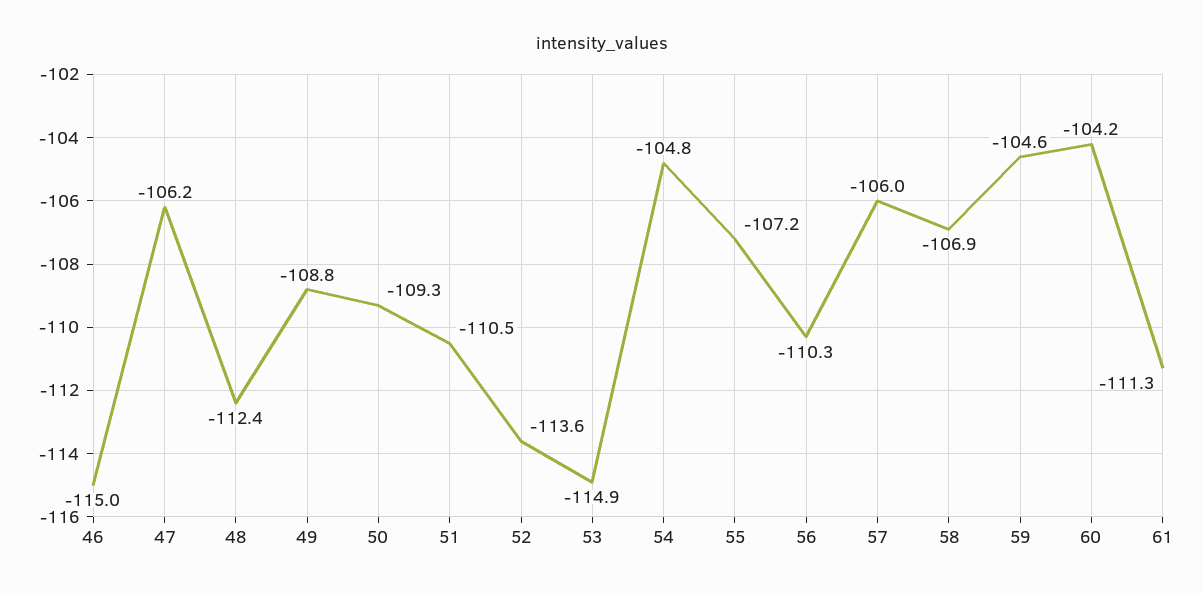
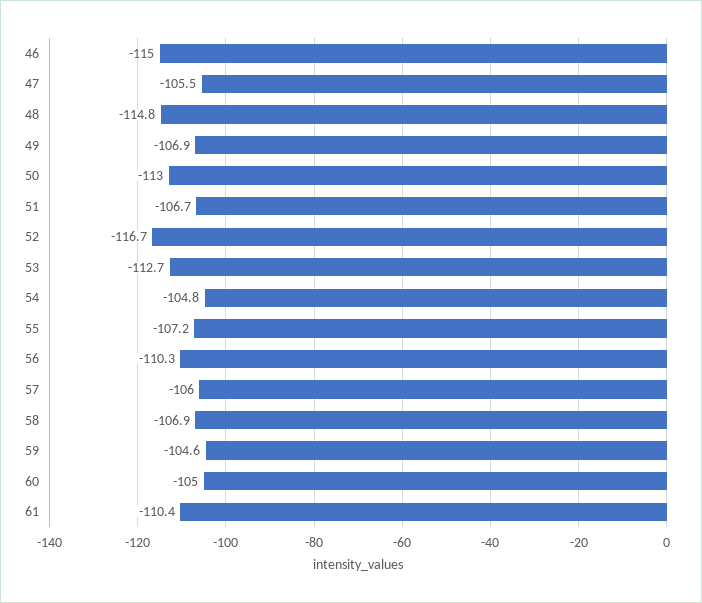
47: -106.2 -> -105.5
48: -112.4 -> -114.8
49: -108.8 -> -106.9
50: -109.3 -> -113
51: -110.5 -> -106.7
52: -113.6 -> -116.7
53: -114.9 -> -112.7
60: -104.2 -> -105
61: -111.3 -> -110.4

